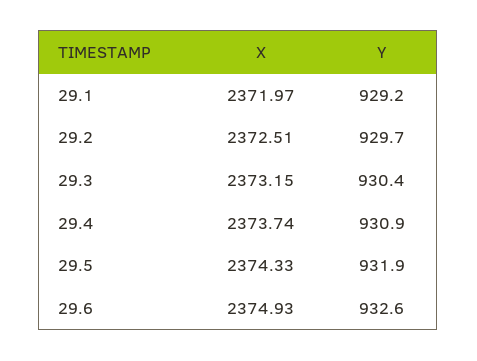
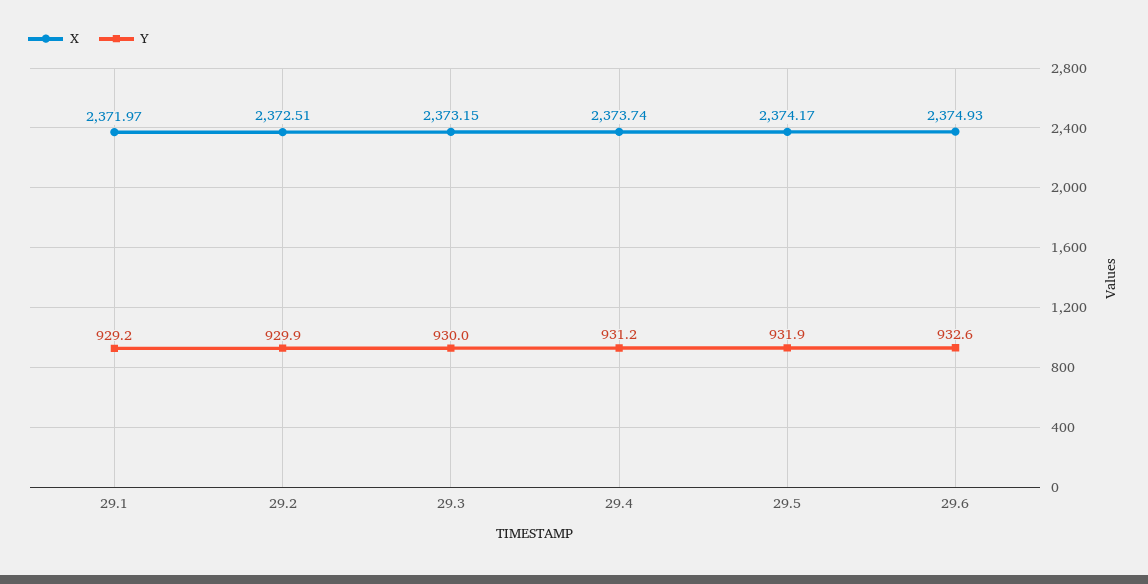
Y, 29.2: 929.7 -> 929.9
Y, 29.3: 930.4 -> 930
Y, 29.4: 930.9 -> 931.2
X, 29.5: 2374.33 -> 2374.17

